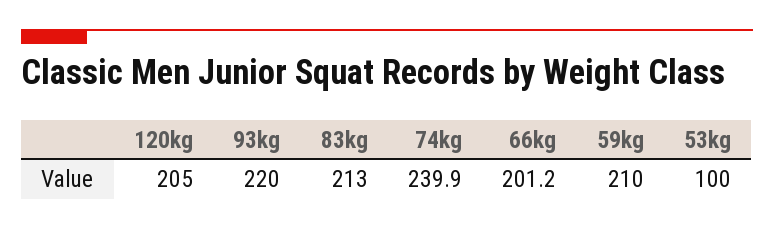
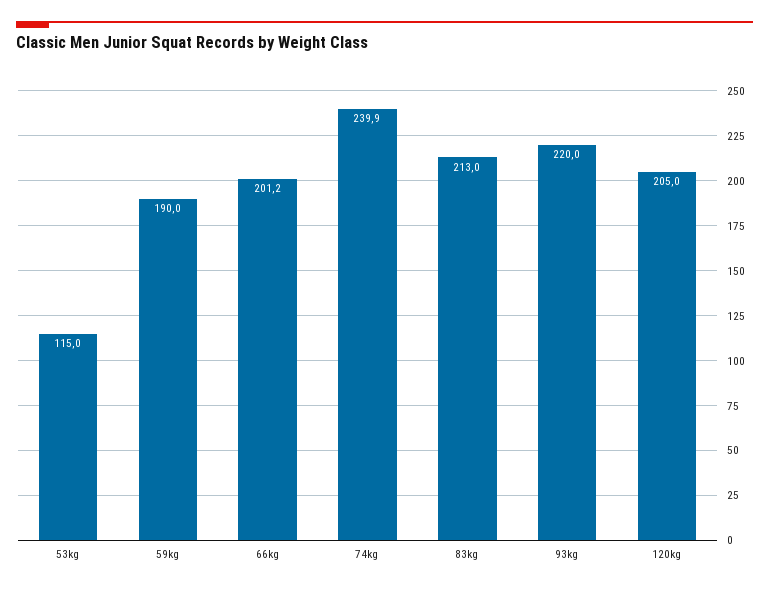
59kg: 210 -> 190
53kg: 100 -> 115

